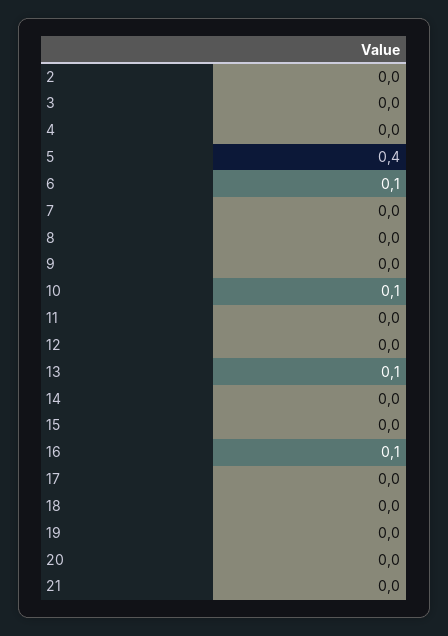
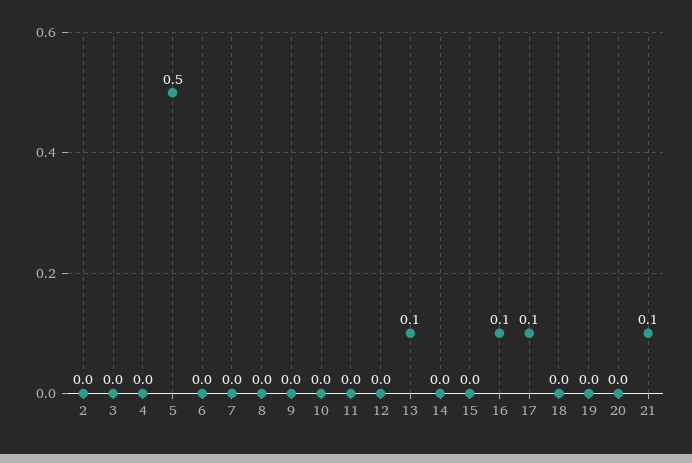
5: 0.4 -> 0.5
6: 0.1 -> 0
10: 0.1 -> 0
17: 0 -> 0.1
21: 0 -> 0.1

